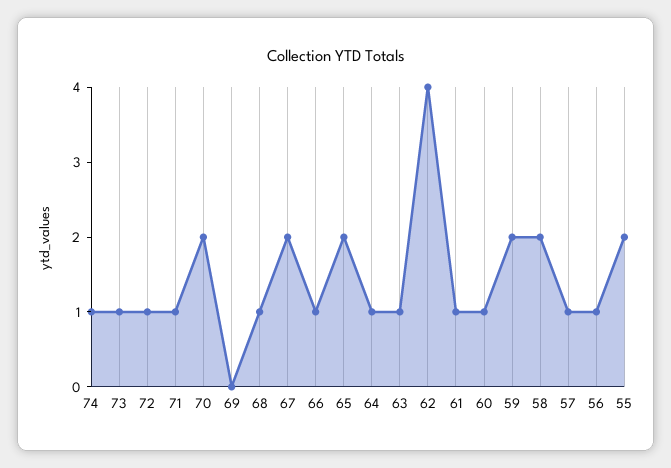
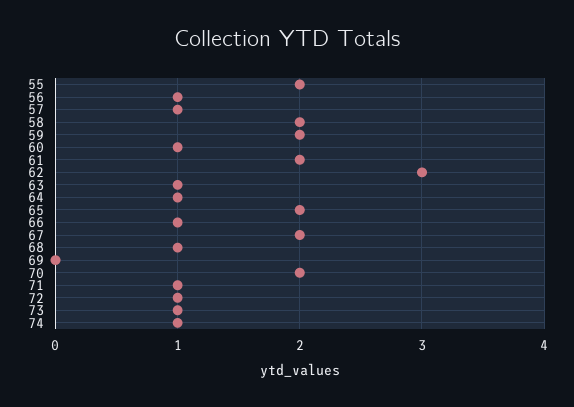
62: 4 -> 3
61: 1 -> 2

